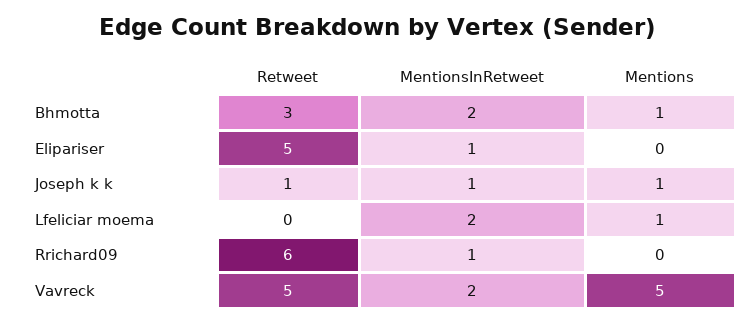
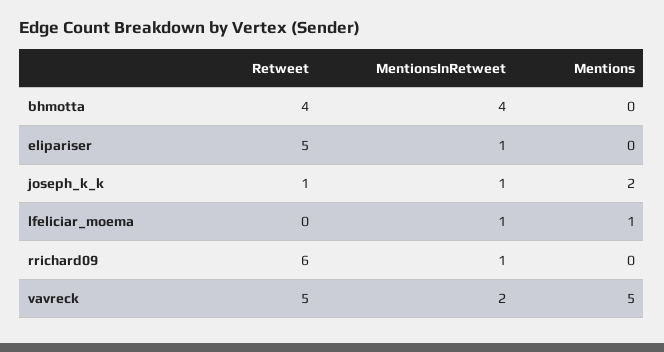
Retweet, Bhmotta: 3 -> 4
MentionsInRetweet, Bhmotta: 2 -> 4
Mentions, Bhmotta: 1 -> 0
Mentions, Joseph k k: 1 -> 2
MentionsInRetweet, Lfeliciar moema: 2 -> 1

